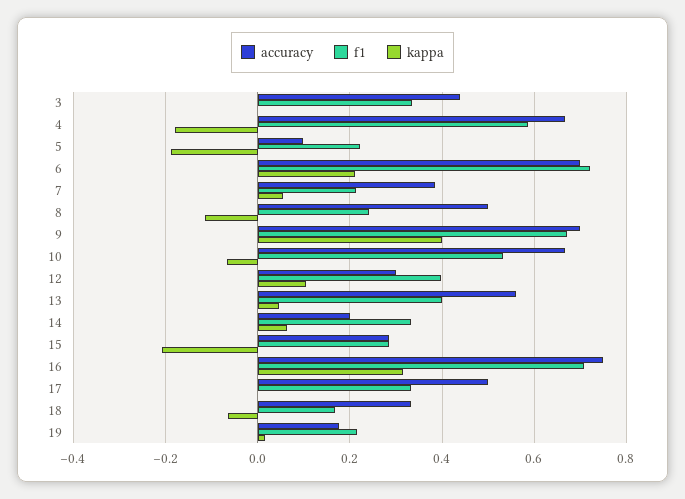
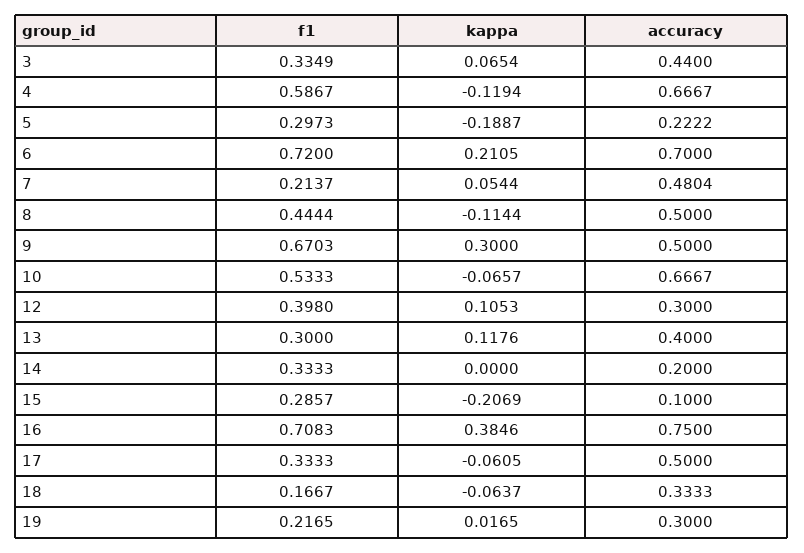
kappa, 3: 0 -> 0.0654
kappa, 4: -0.18 -> -0.1194
accuracy, 5: 0.1 -> 0.2222
f1, 5: 0.22 -> 0.2973
accuracy, 7: 0.38 -> 0.4804
f1, 8: 0.24 -> 0.4444
accuracy, 9: 0.7 -> 0.5
kappa, 9: 0.4 -> 0.3
accuracy, 13: 0.56 -> 0.4
f1, 13: 0.4 -> 0.3
kappa, 13: 0.04 -> 0.1176
kappa, 14: 0.06 -> 0
accuracy, 15: 0.28 -> 0.1
kappa, 16: 0.32 -> 0.3846
kappa, 17: 0 -> -0.0605
accuracy, 19: 0.18 -> 0.3

